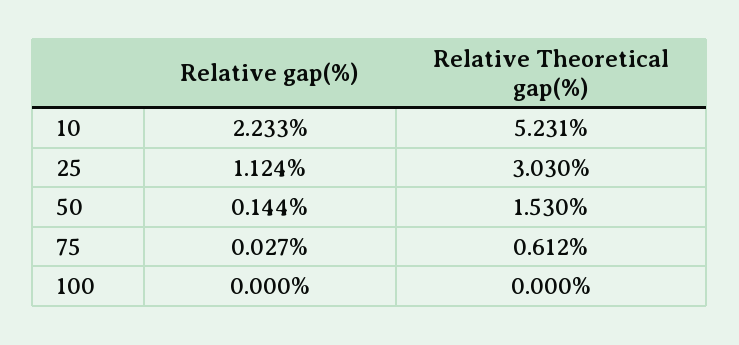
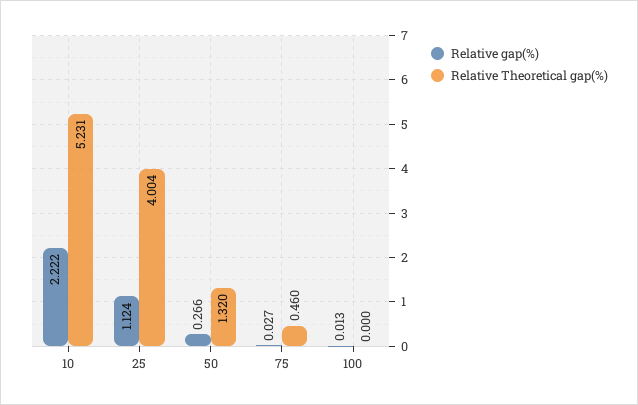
Relative gap(%), 10: 2.233 -> 2.222
Relative Theoretical gap(%), 25: 3.03 -> 4.004
Relative gap(%), 50: 0.144 -> 0.266
Relative Theoretical gap(%), 50: 1.53 -> 1.32
Relative Theoretical gap(%), 75: 0.612 -> 0.46
Relative gap(%), 100: 0 -> 0.013

